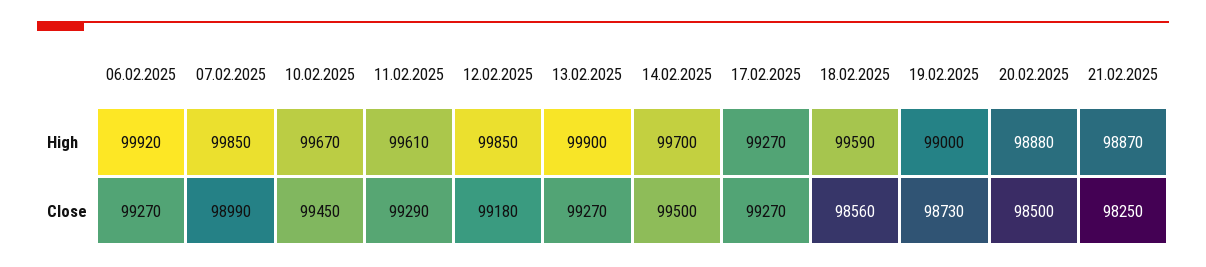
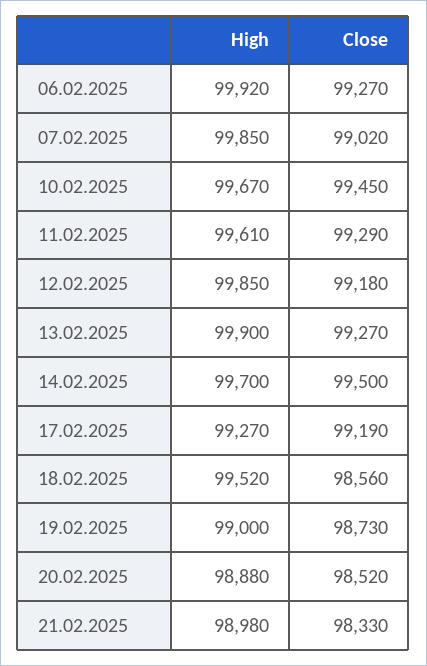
18.02.2025, High: 99590 -> 99520
21.02.2025, High: 98870 -> 98980
07.02.2025, Close: 98990 -> 99020
17.02.2025, Close: 99270 -> 99190
20.02.2025, Close: 98500 -> 98520
21.02.2025, Close: 98250 -> 98330

